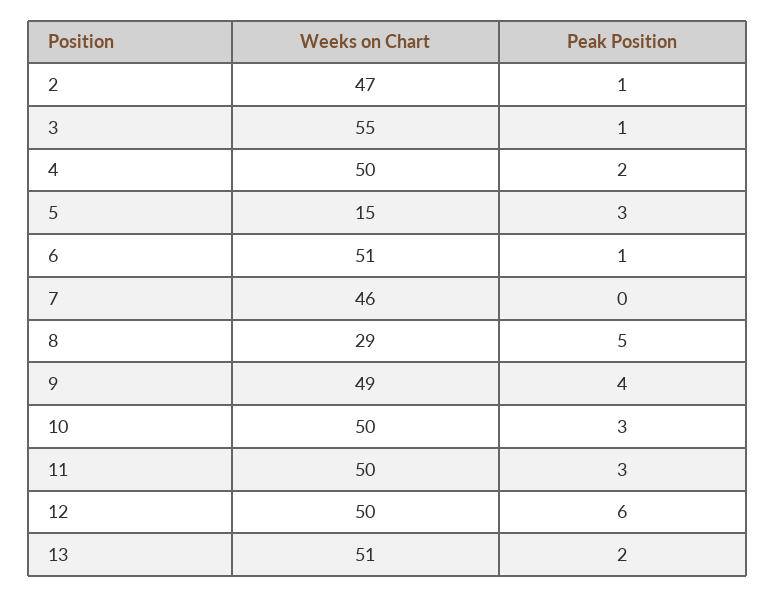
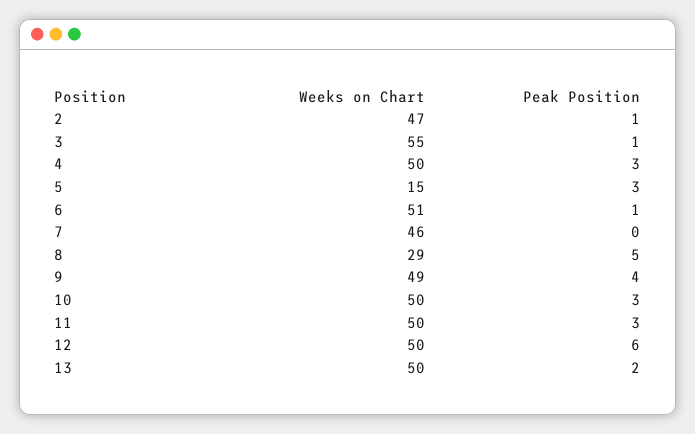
Peak Position, 4: 2 -> 3
Weeks on Chart, 13: 51 -> 50

